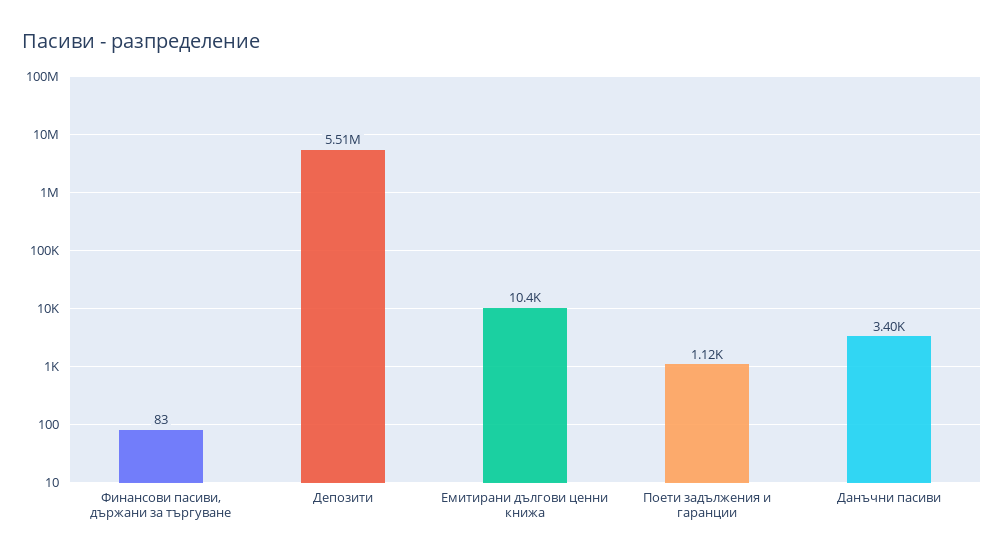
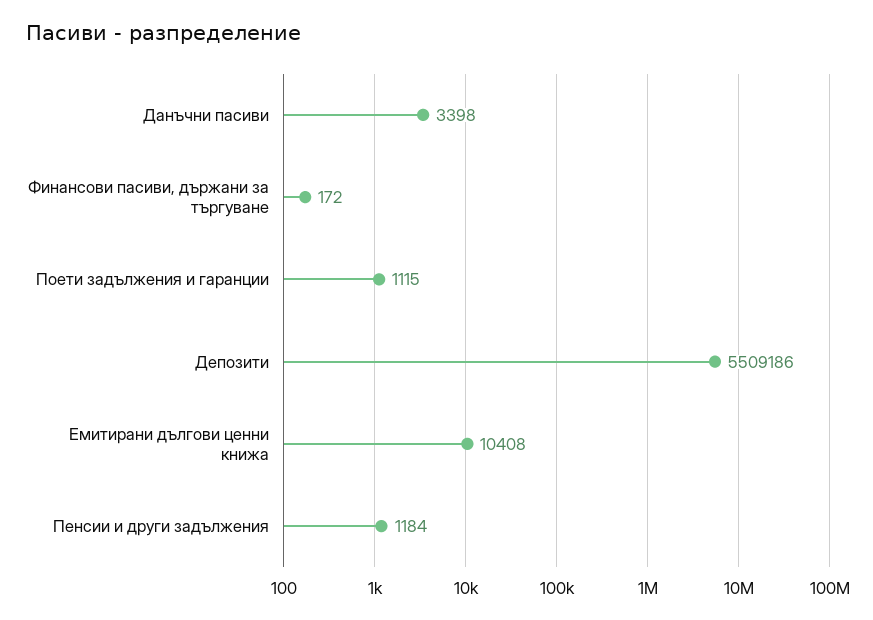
Финансови пасиви, държани за търгуване: 83 -> 172
Пенсии и други задължения: none -> 1184

